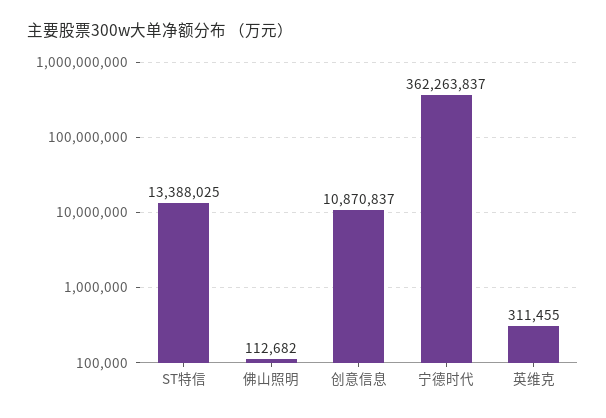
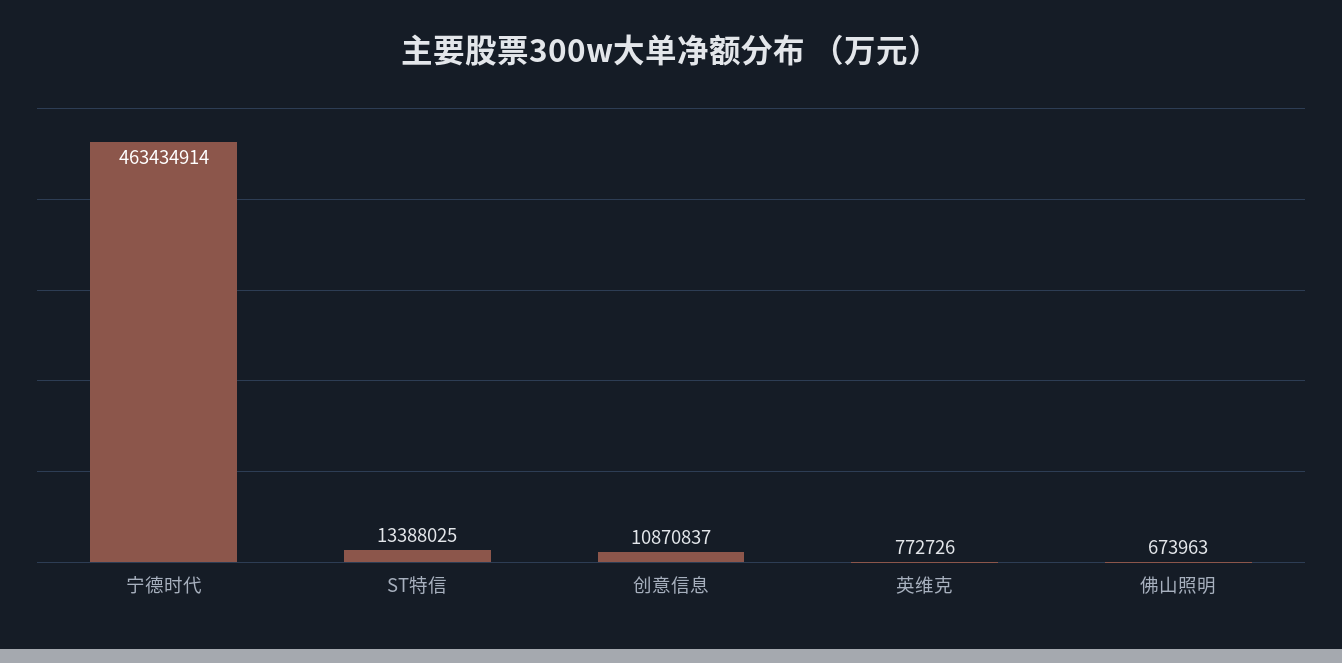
佛山照明: 112682 -> 673963
宁德时代: 362263837 -> 463434914
英维克: 311455 -> 772726

